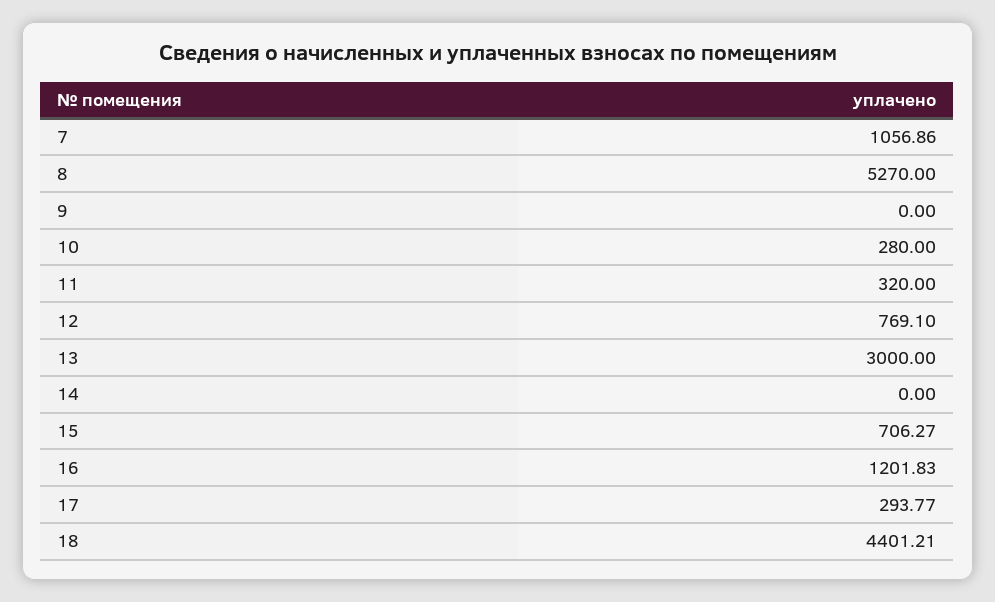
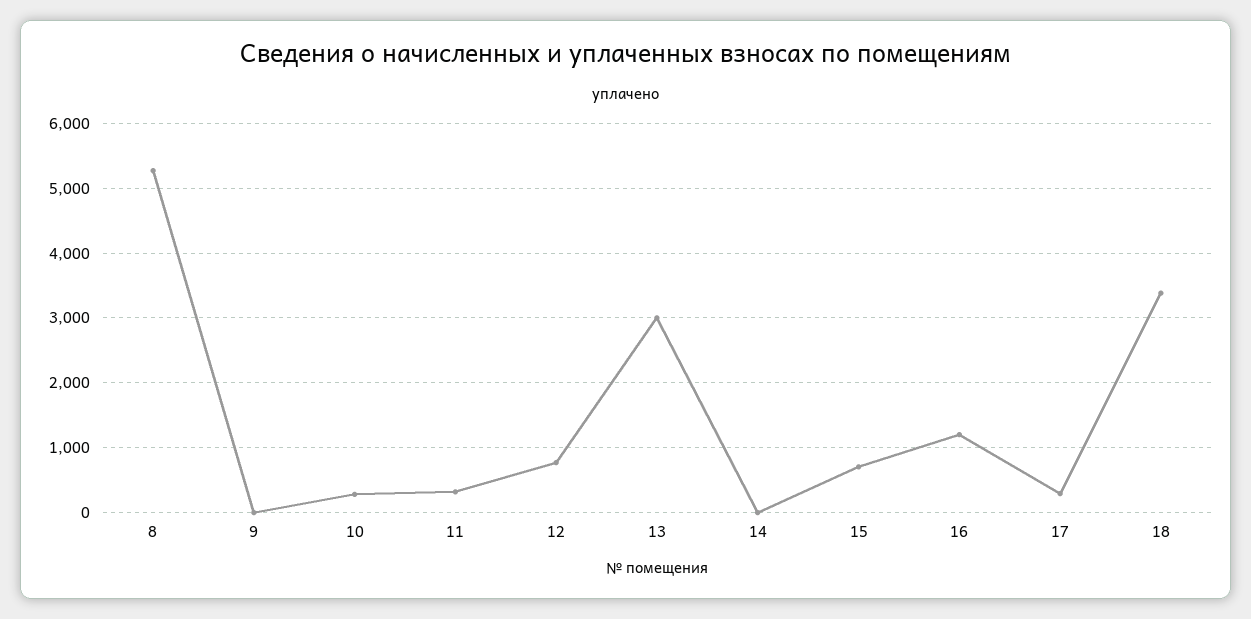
7: 1056.86 -> none
18: 4401.21 -> 3400

